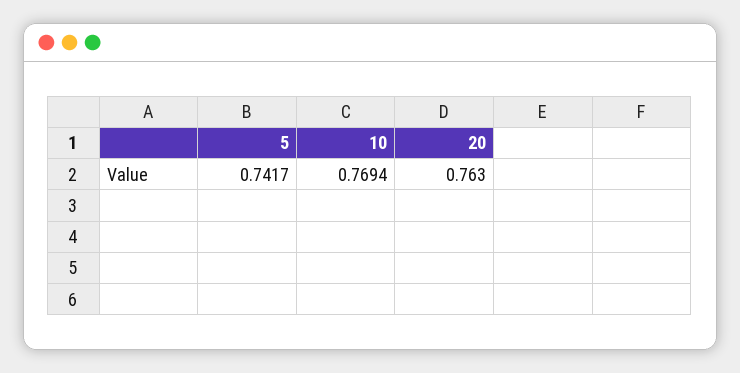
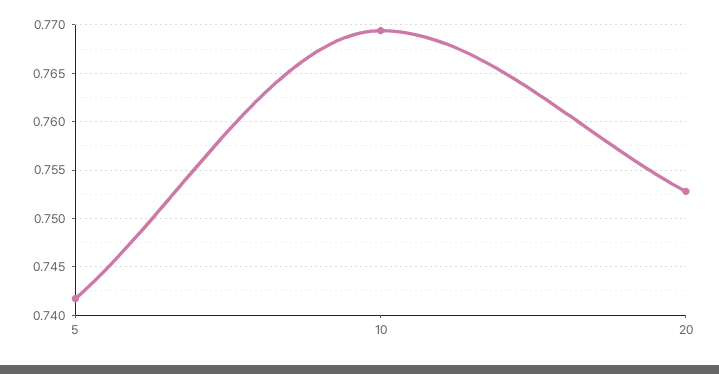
20: 0.763 -> 0.753

